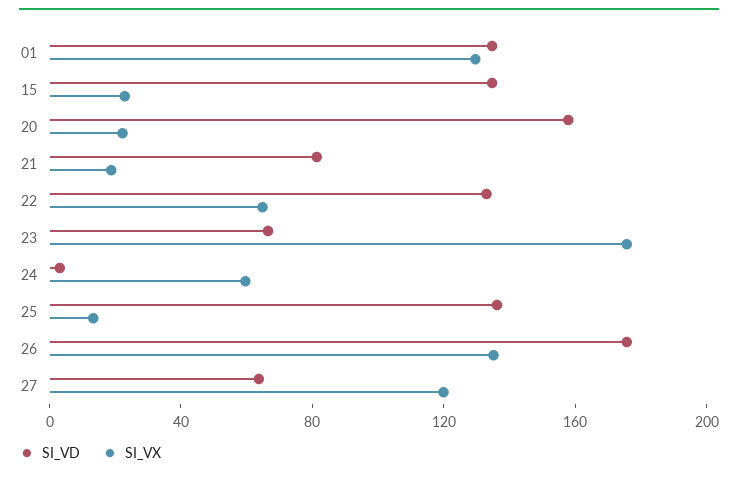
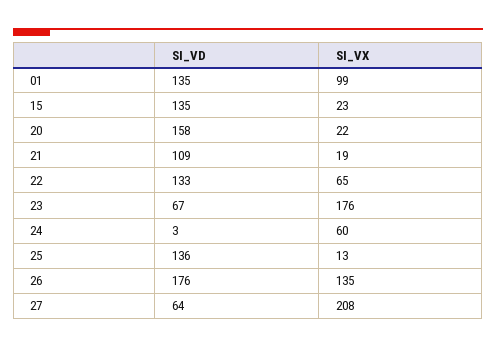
SI_VX, 01: 130 -> 99
SI_VD, 21: 80 -> 109
SI_VX, 27: 120 -> 208

